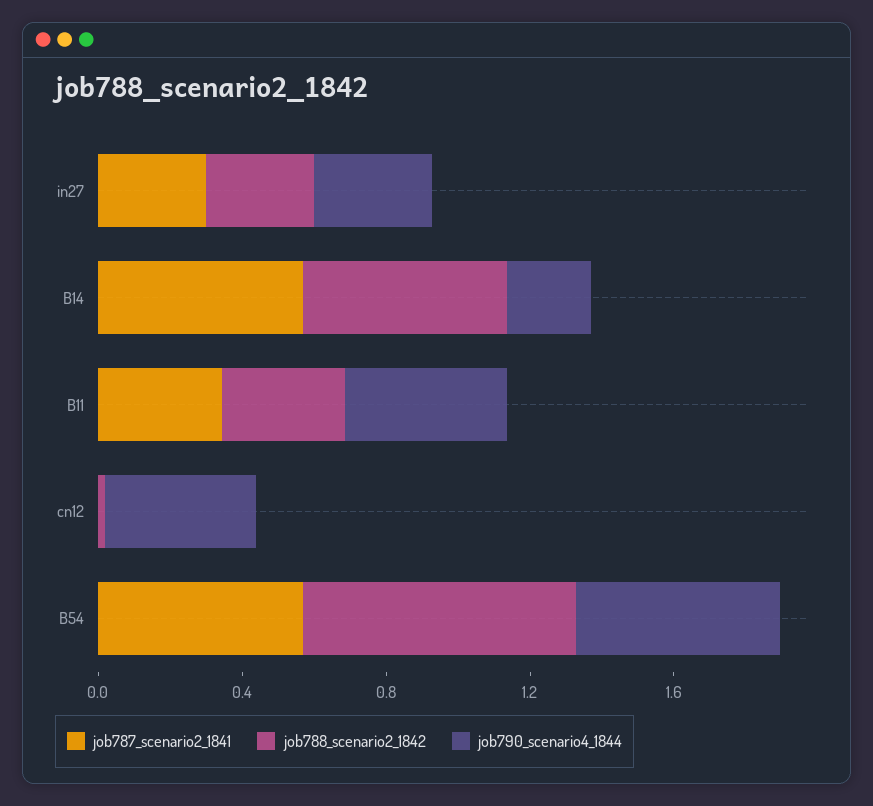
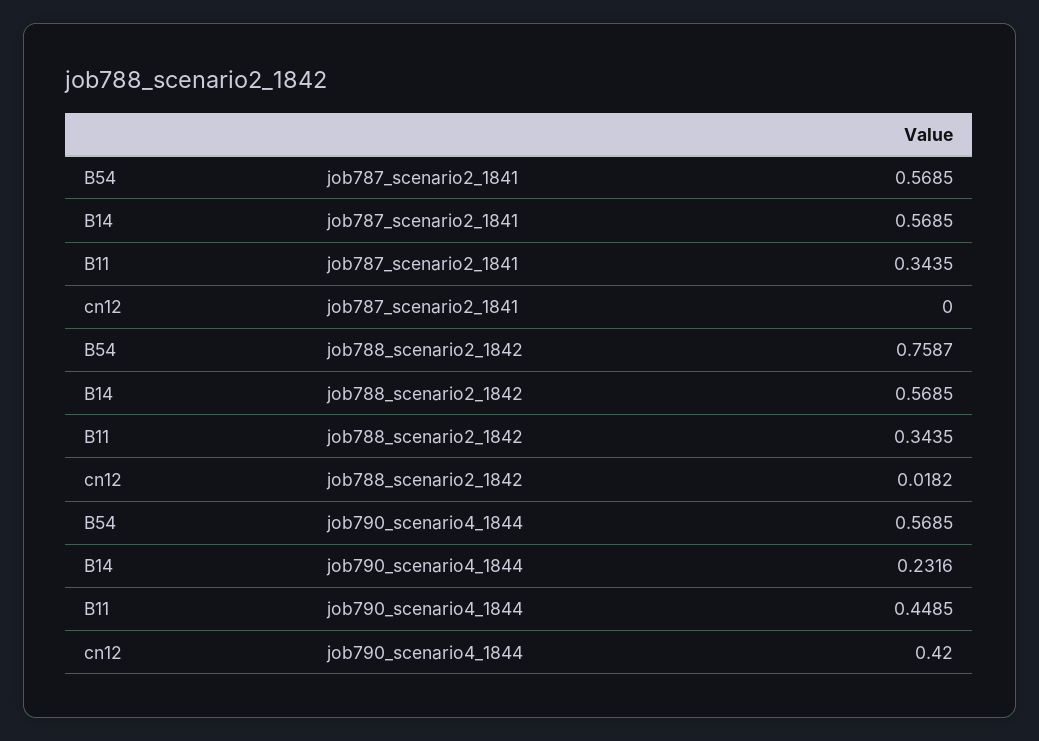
job787_scenario2_1841, in27: 0.3 -> none
job788_scenario2_1842, in27: 0.3 -> none
job790_scenario4_1844, in27: 0.3 -> none

